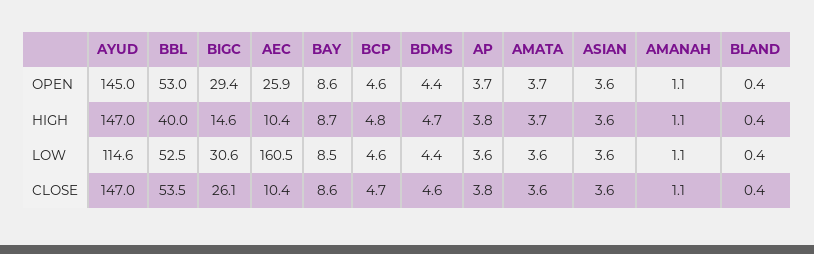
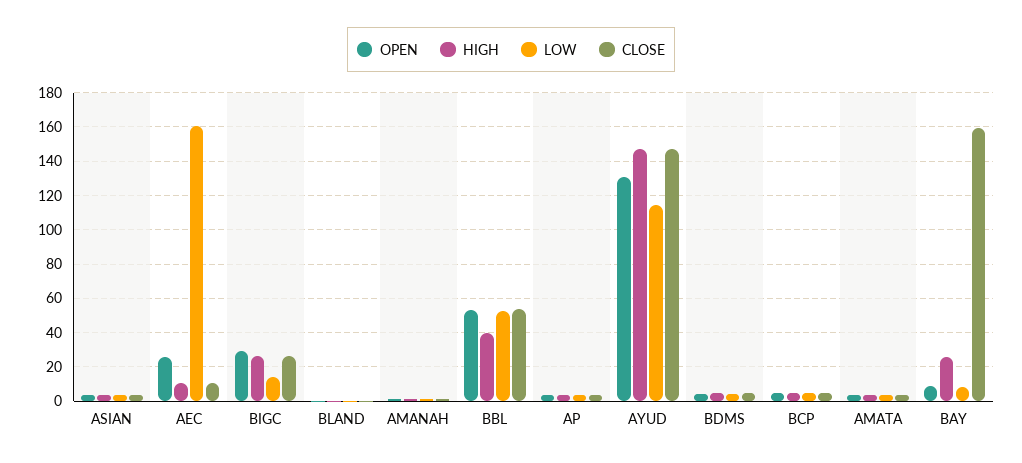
OPEN, AYUD: 145 -> 130
HIGH, BIGC: 14.6 -> 25
HIGH, BAY: 8.7 -> 25
LOW, BIGC: 30.6 -> 15
CLOSE, BAY: 8.6 -> 160

